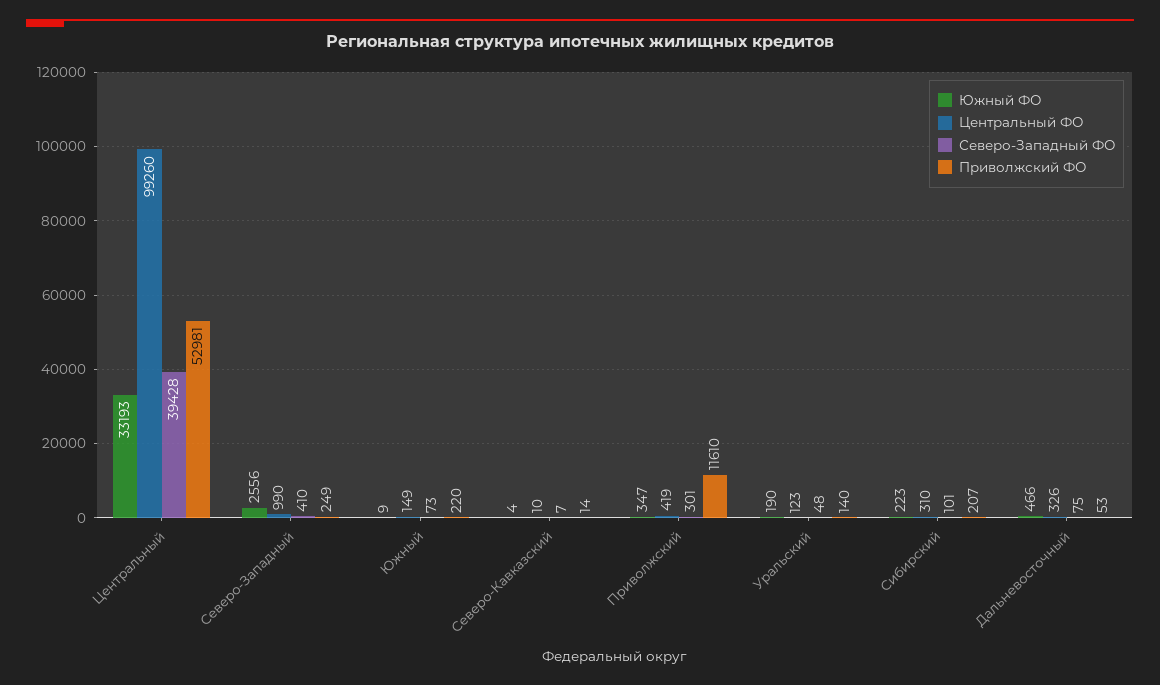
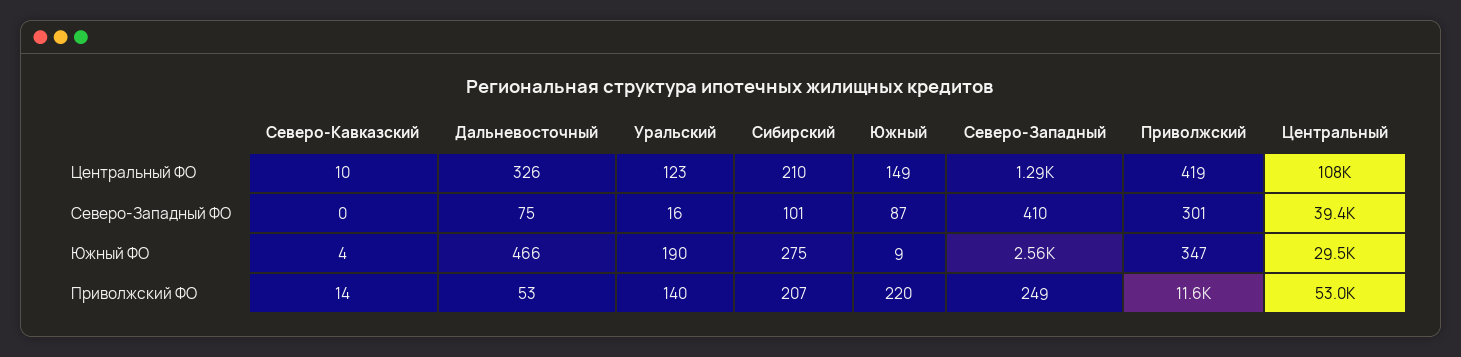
Южный ФО, Центральный: 33193 -> 29500
Центральный ФО, Центральный: 99260 -> 108000
Центральный ФО, Северо-Западный: 990 -> 1290
Северо-Западный ФО, Южный: 73 -> 87
Северо-Западный ФО, Северо-Кавказский: 7 -> 0
Северо-Западный ФО, Уральский: 48 -> 16
Южный ФО, Сибирский: 223 -> 275
Центральный ФО, Сибирский: 310 -> 210

